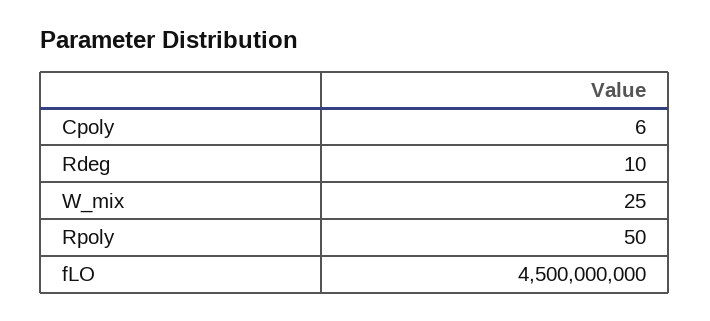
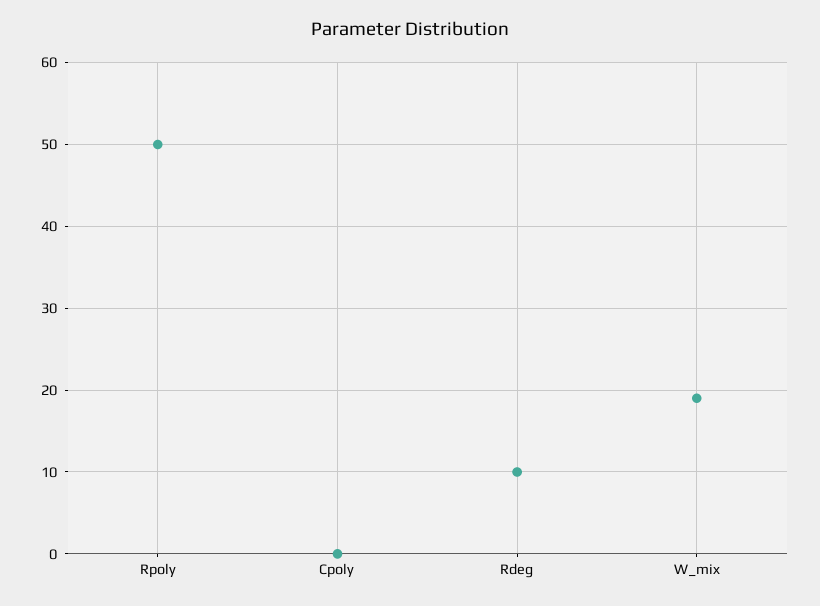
Cpoly: 6 -> 0
W_mix: 25 -> 19
fLO: 4500000000 -> none

